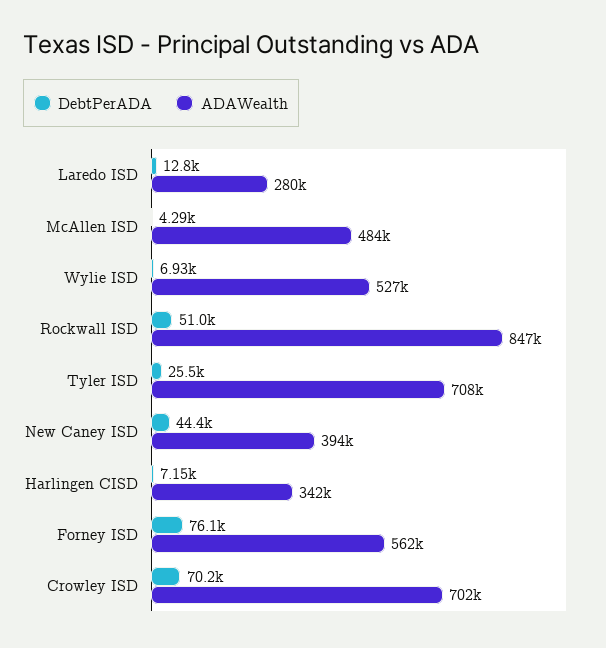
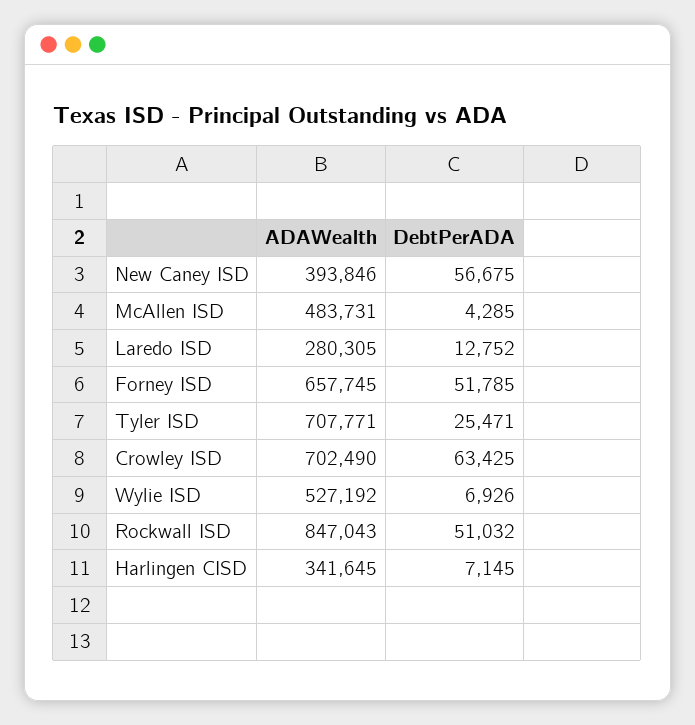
DebtPerADA, New Caney ISD: 44400 -> 56675
DebtPerADA, Forney ISD: 76100 -> 51785
ADAWealth, Forney ISD: 562000 -> 657745
DebtPerADA, Crowley ISD: 70200 -> 63425

